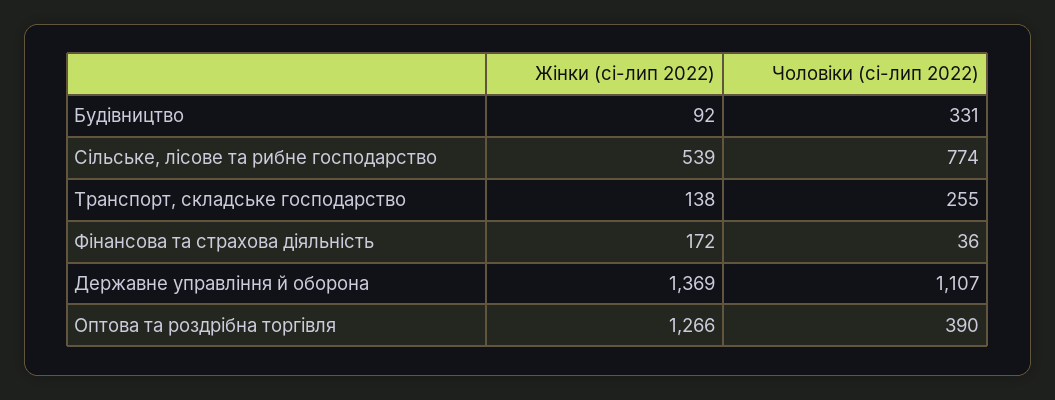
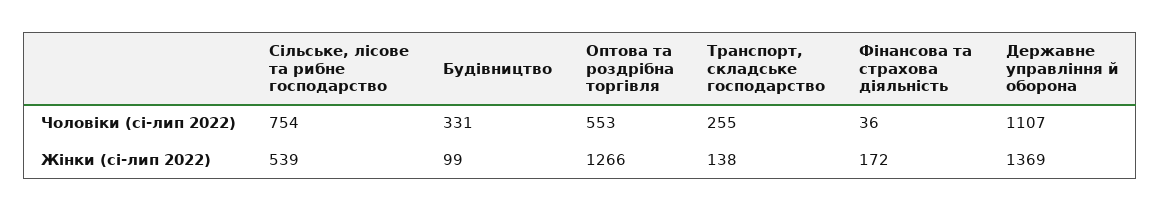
Жінки (сі-лип 2022), Будівництво: 92 -> 99
Чоловіки (сі-лип 2022), Сільське, лісове та рибне господарство: 774 -> 754
Чоловіки (сі-лип 2022), Оптова та роздрібна торгівля: 390 -> 553

